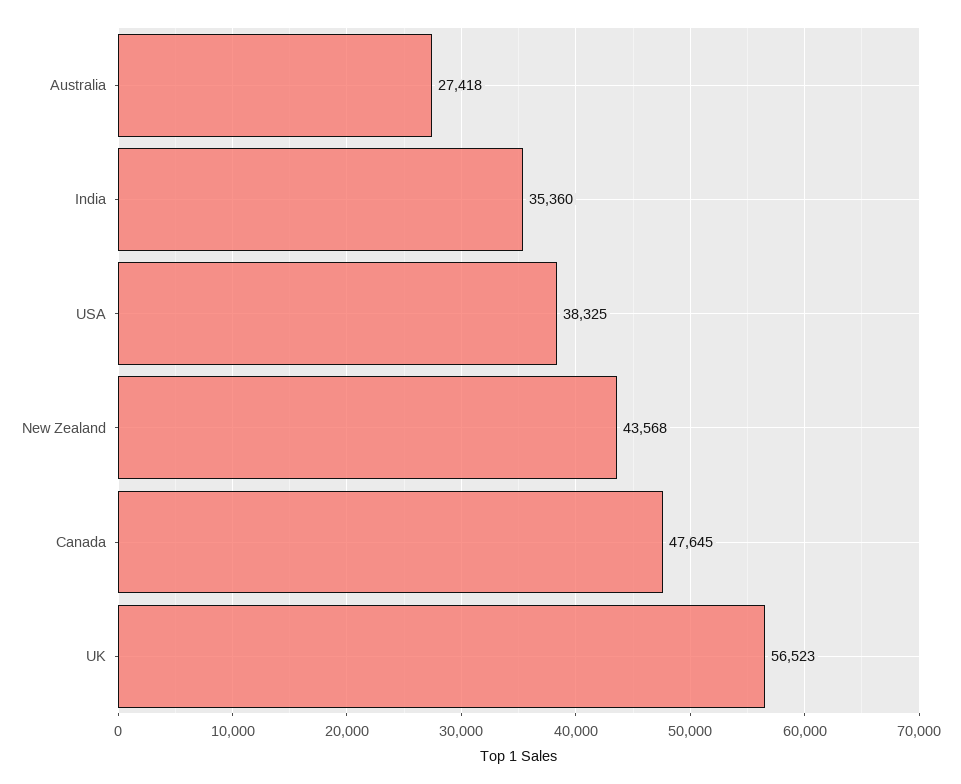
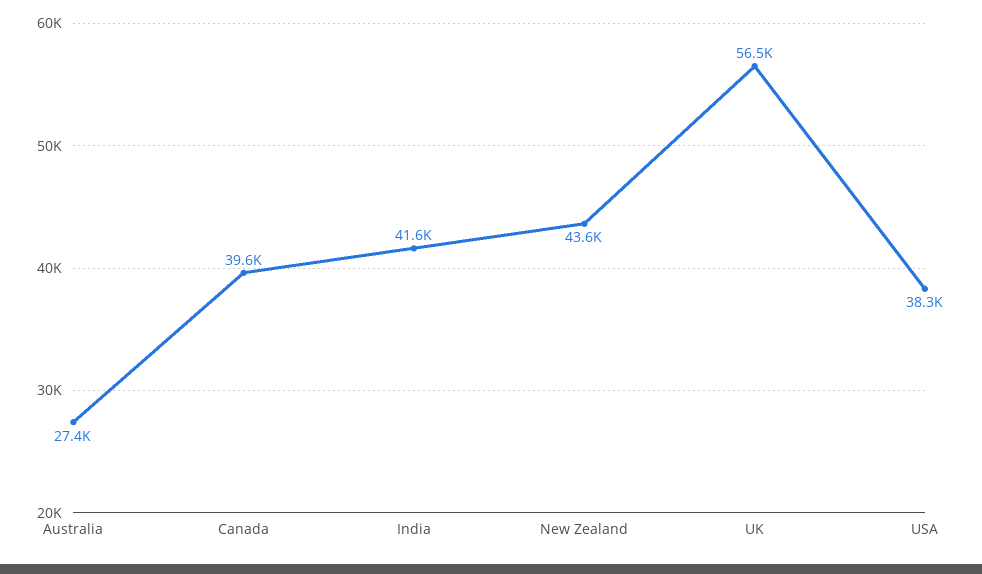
India: 35360 -> 41600
Canada: 47645 -> 39600

